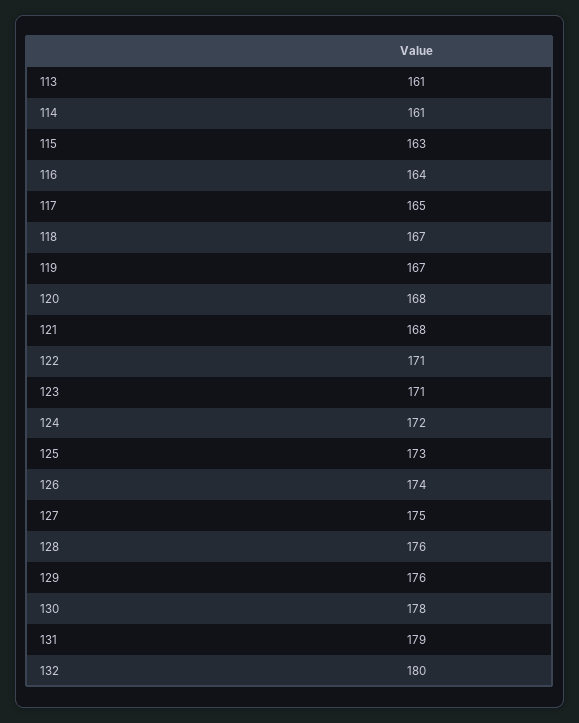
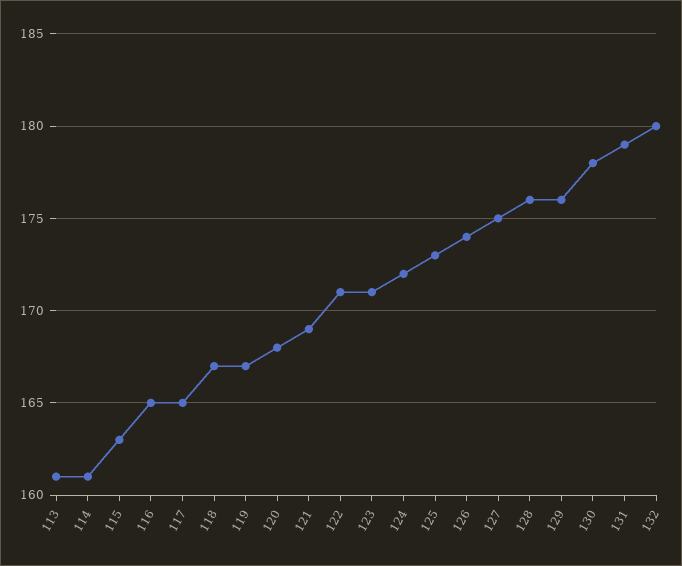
116: 164 -> 165
121: 168 -> 169

